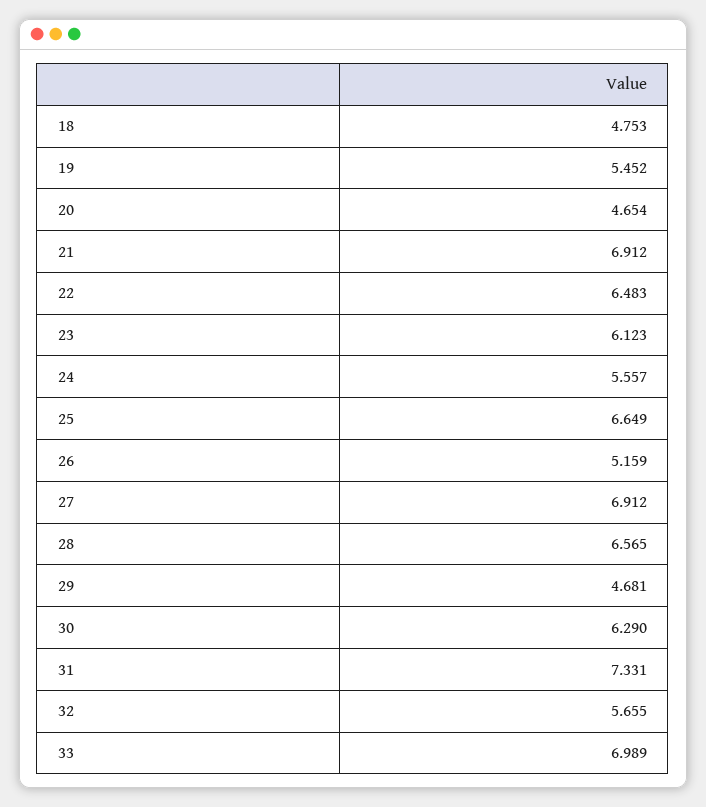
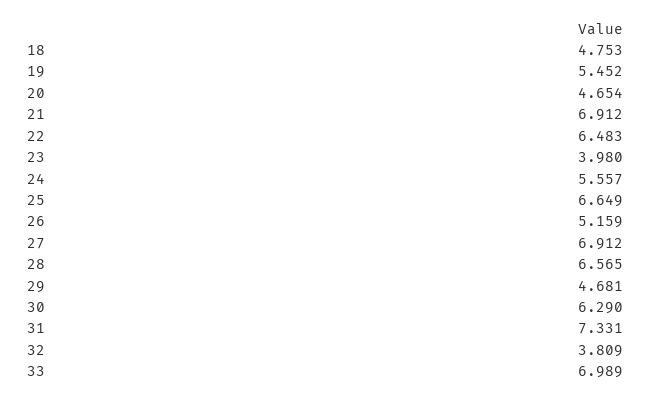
23: 6.123 -> 3.98
32: 5.655 -> 3.809

